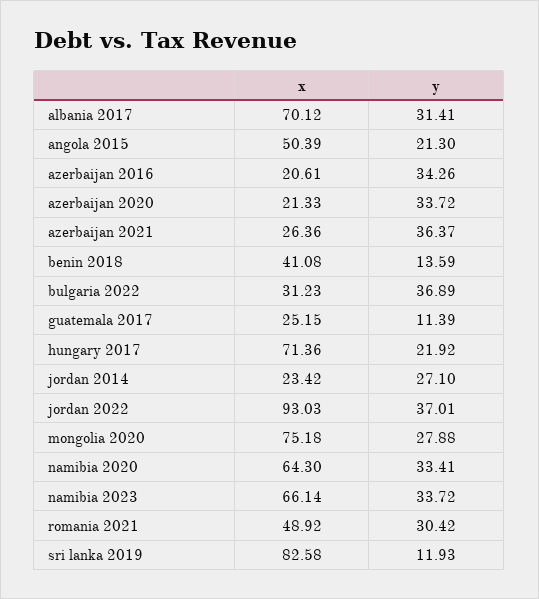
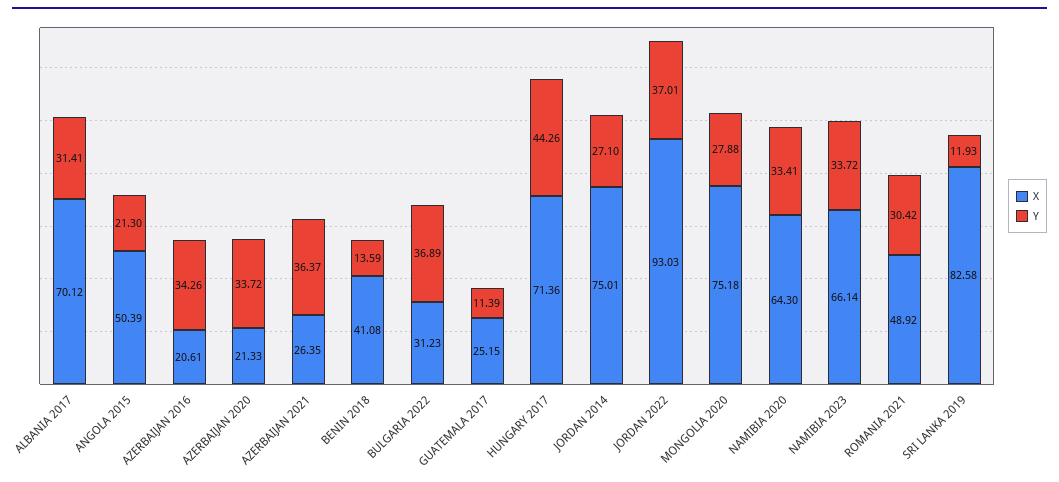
x, azerbaijan 2021: 26.36 -> 26.35
y, hungary 2017: 21.92 -> 44.26
x, jordan 2014: 23.42 -> 75.01

